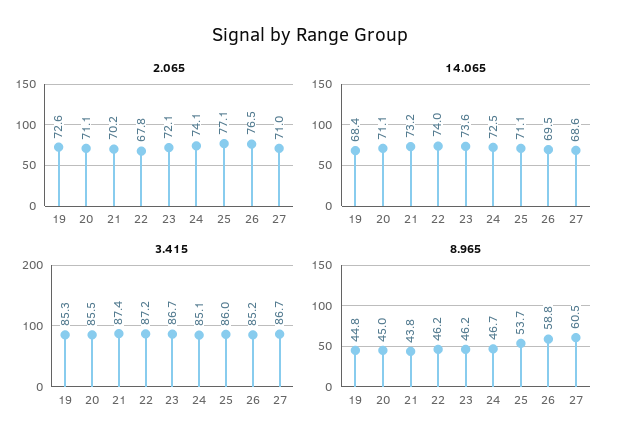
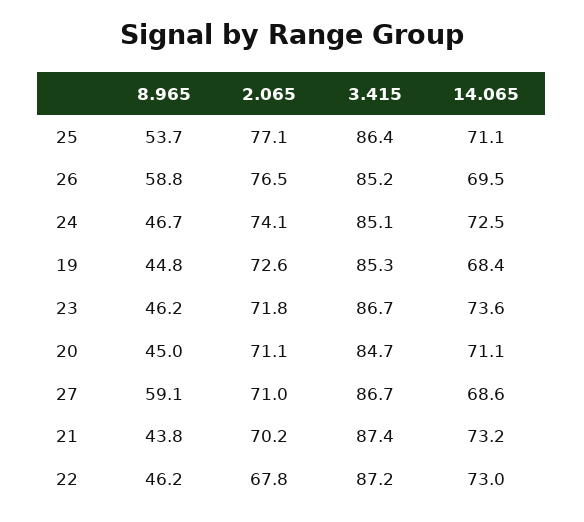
2.065, 23: 72.1 -> 71.8
14.065, 22: 74 -> 73
3.415, 20: 85.5 -> 84.7
3.415, 25: 86 -> 86.4
8.965, 27: 60.5 -> 59.1

